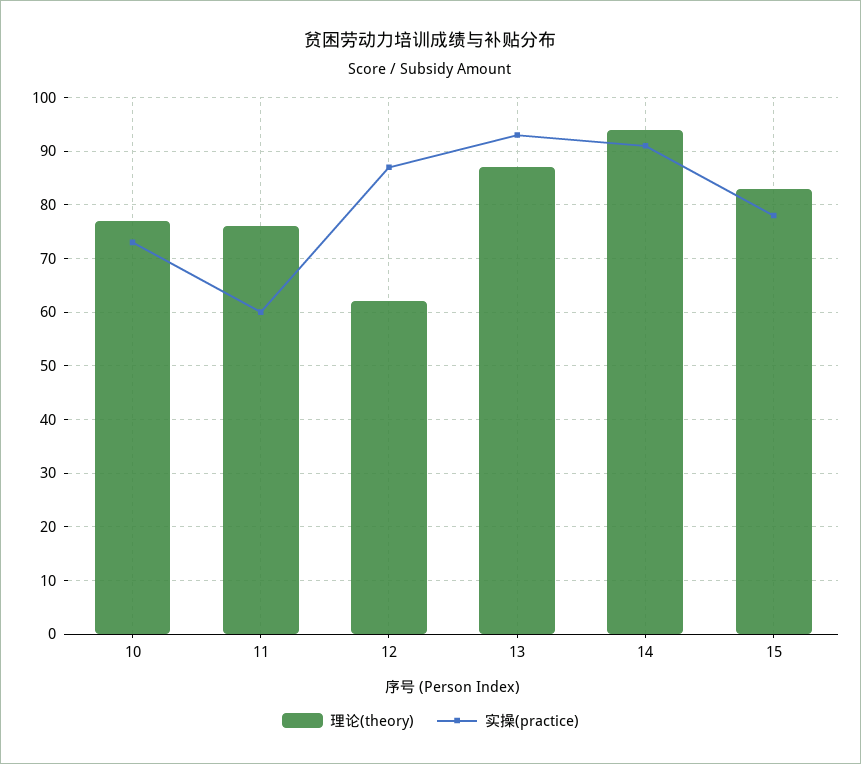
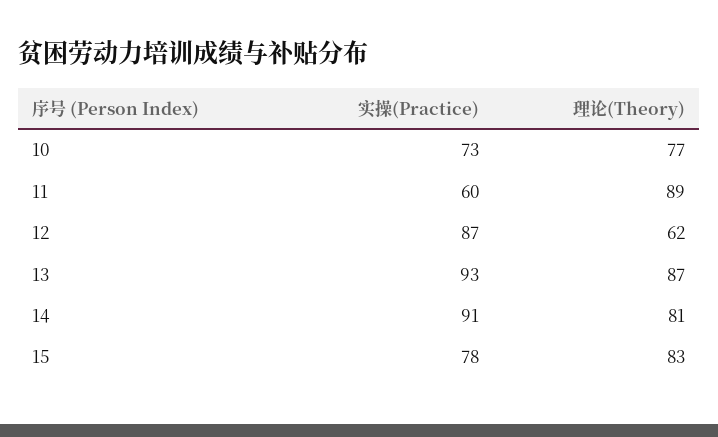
理论(theory), 11: 75 -> 89
理论(theory), 14: 95 -> 81

